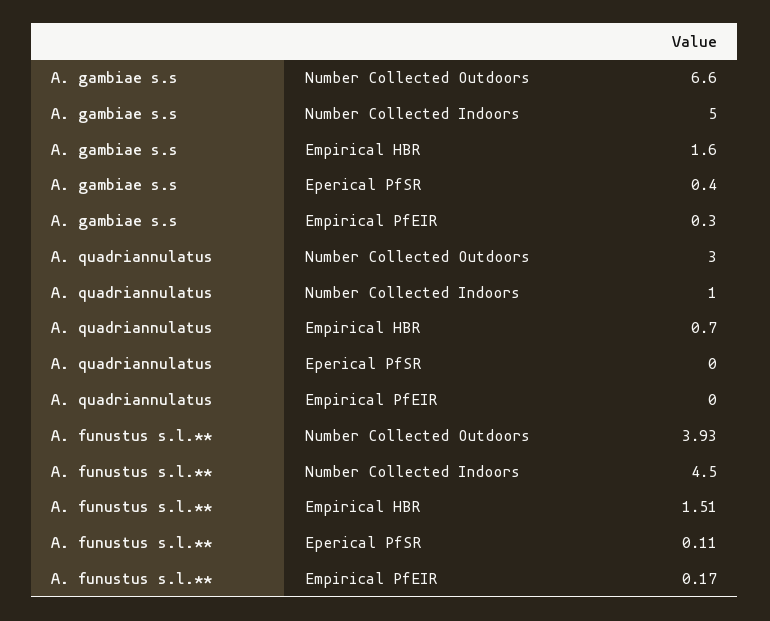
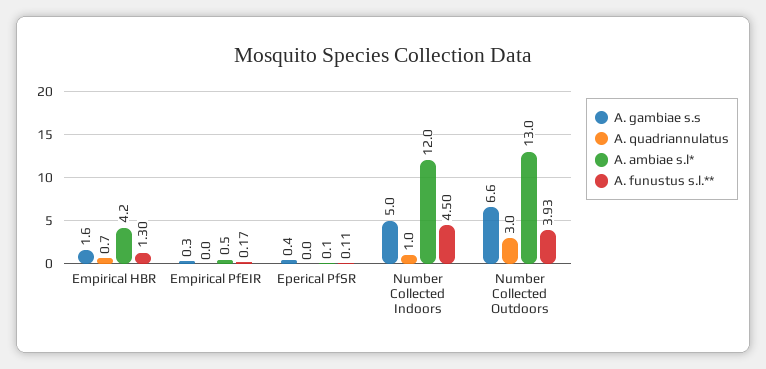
A. funustus s.l.**, Empirical HBR: 1.51 -> 1.3
A. ambiae s.l*, Empirical HBR: none -> 4.2
A. ambiae s.l*, Empirical PfEIR: none -> 0.5
A. ambiae s.l*, Eperical PfSR: none -> 0.1
A. ambiae s.l*, Number Collected Indoors: none -> 12
A. ambiae s.l*, Number Collected Outdoors: none -> 13

